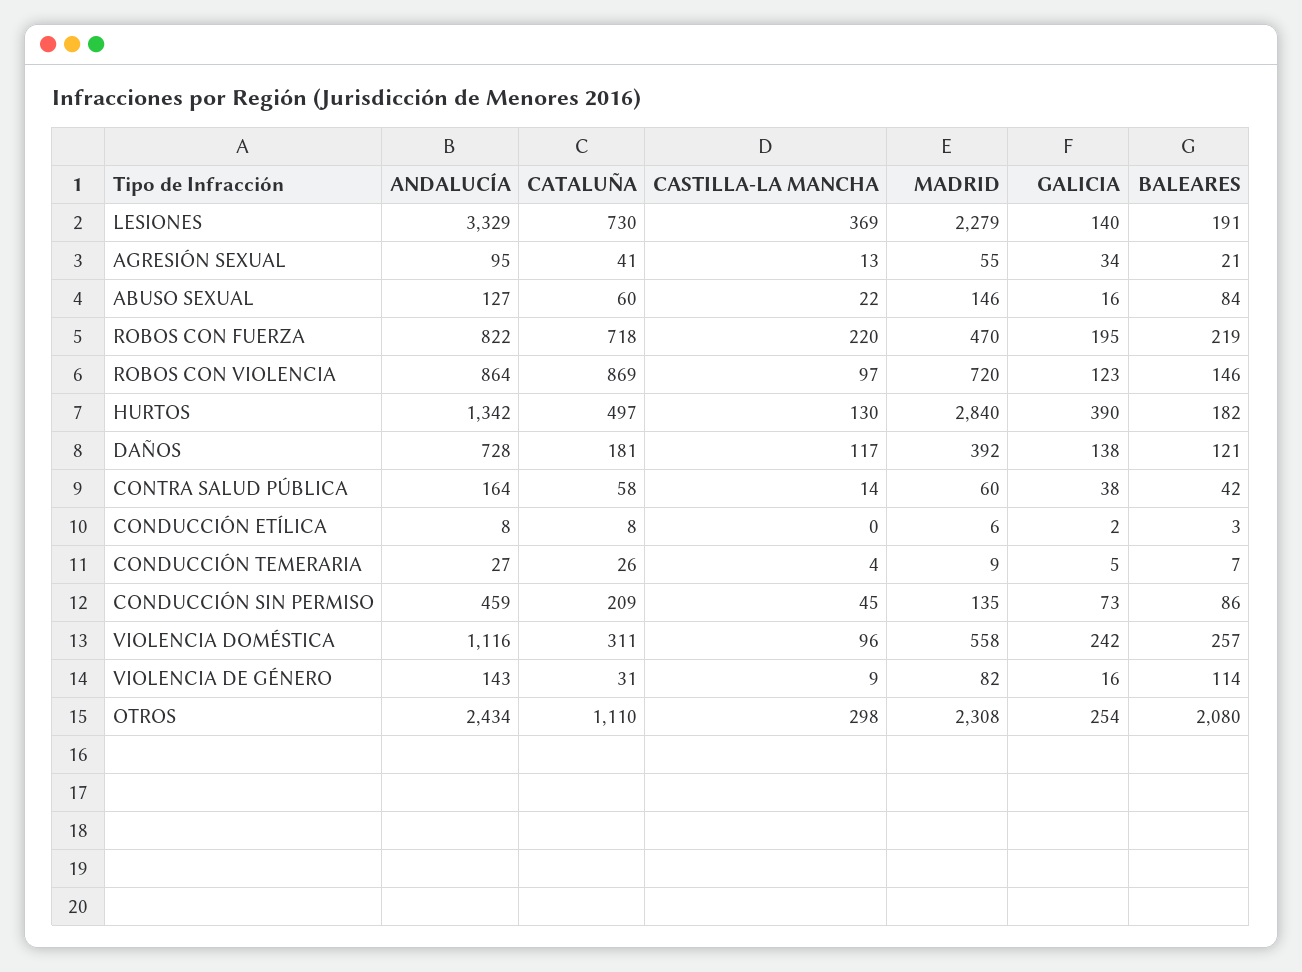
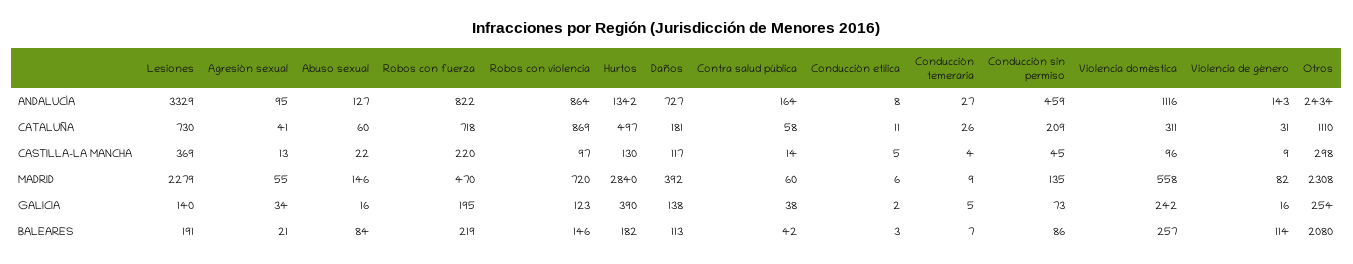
ANDALUCÍA, DAÑOS: 728 -> 727
BALEARES, DAÑOS: 121 -> 113
CATALUÑA, CONDUCCIÓN ETÍLICA: 8 -> 11
CASTILLA-LA MANCHA, CONDUCCIÓN ETÍLICA: 0 -> 5

